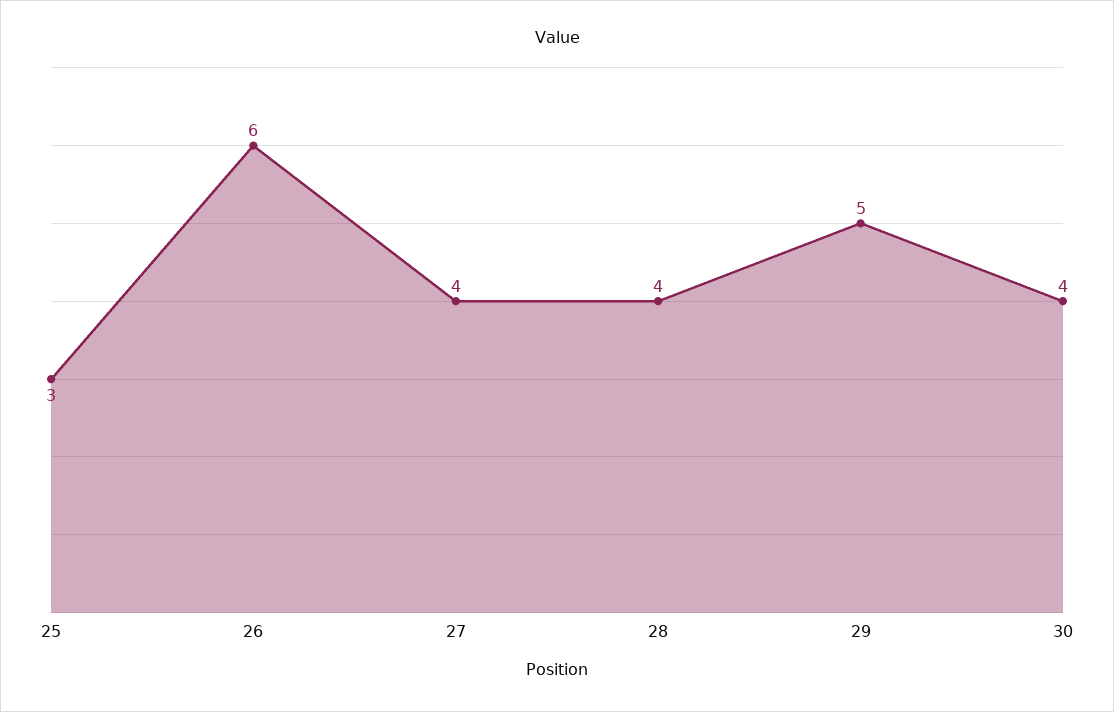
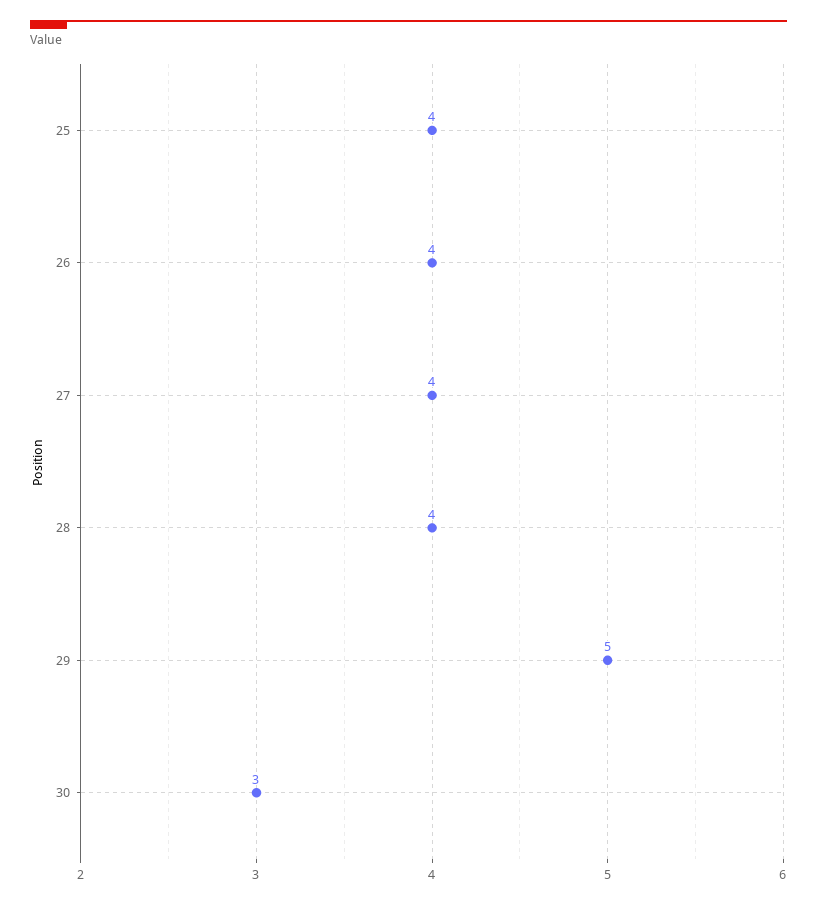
25: 3 -> 4
26: 6 -> 4
30: 4 -> 3

